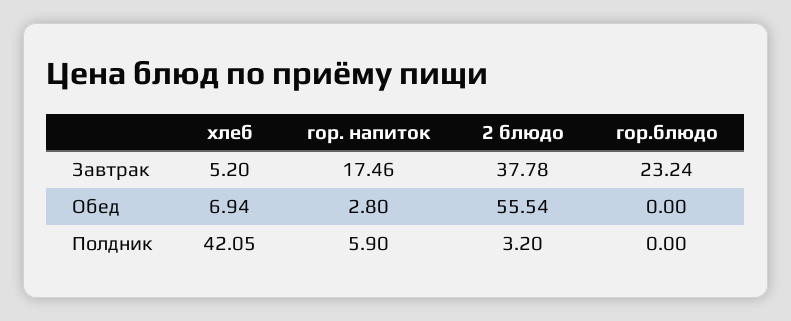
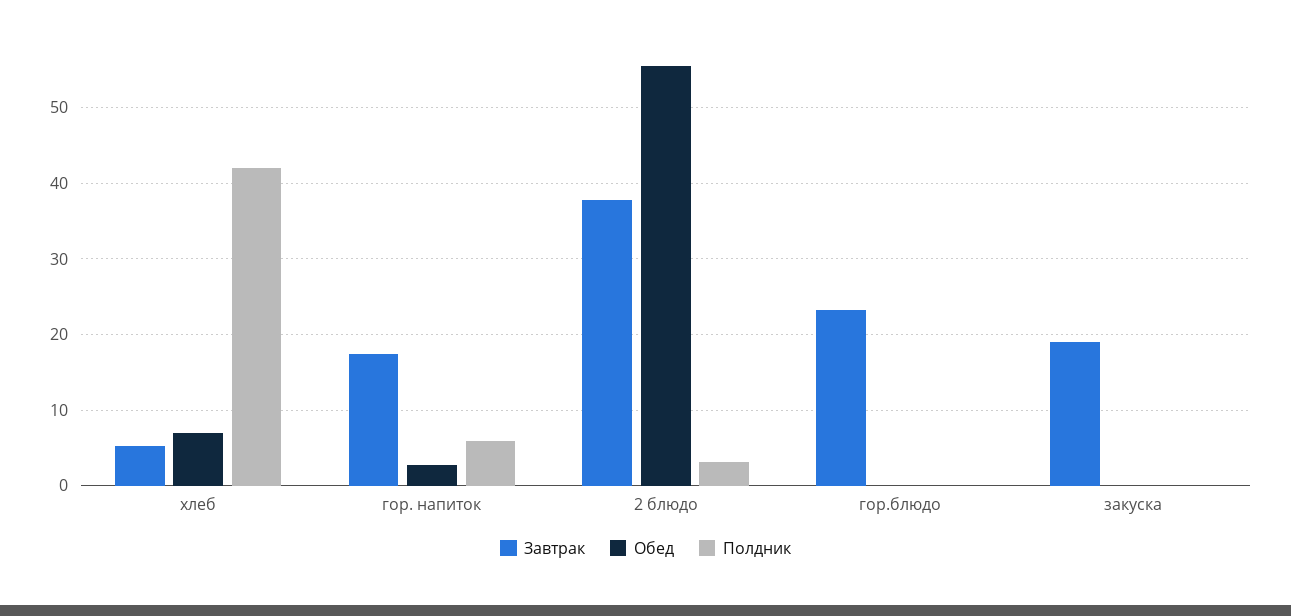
Завтрак, закуска: none -> 19
Обед, закуска: none -> 0
Полдник, закуска: none -> 0

